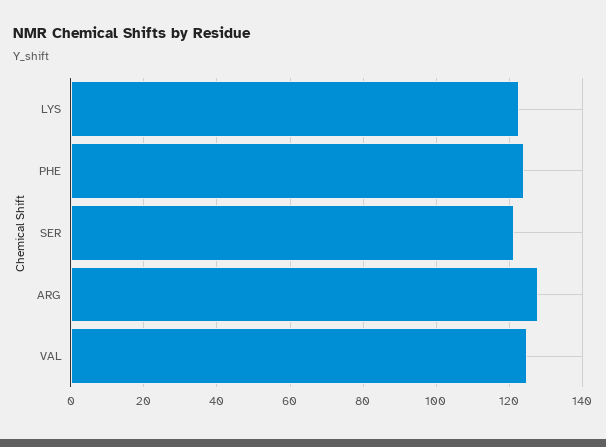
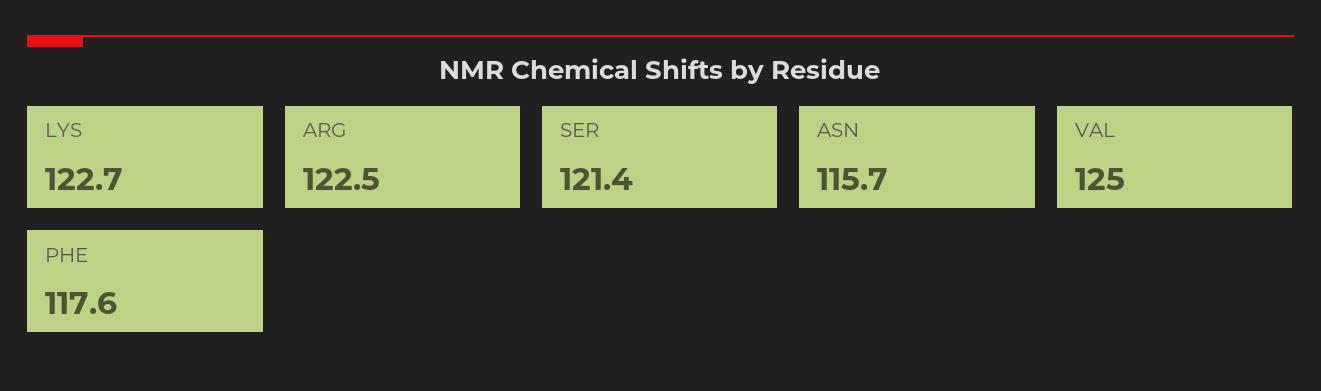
PHE: 124 -> 117.6
ARG: 128 -> 122.5
ASN: none -> 115.7

